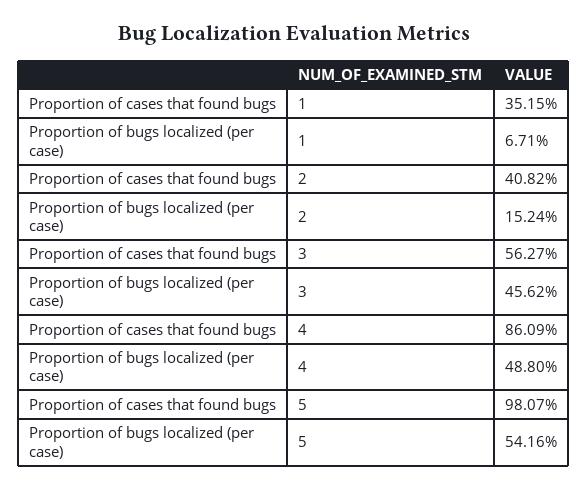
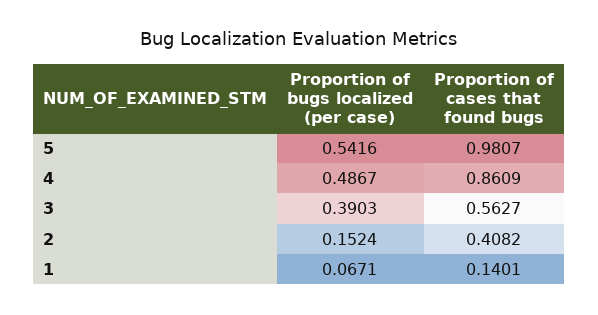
Proportion of cases that found bugs, 1: 0.3515 -> 0.1401
Proportion of bugs localized (per case), 3: 0.4562 -> 0.3903
Proportion of bugs localized (per case), 4: 0.488 -> 0.4867

